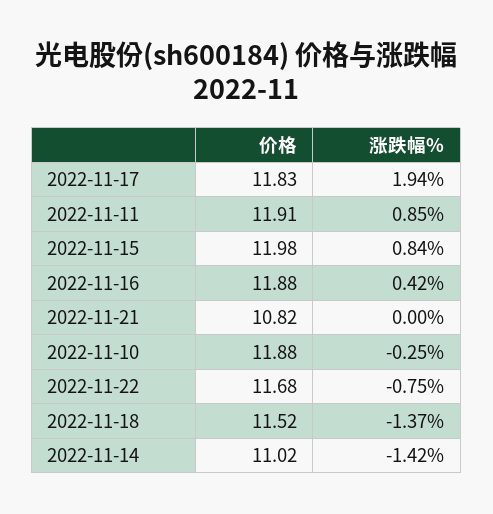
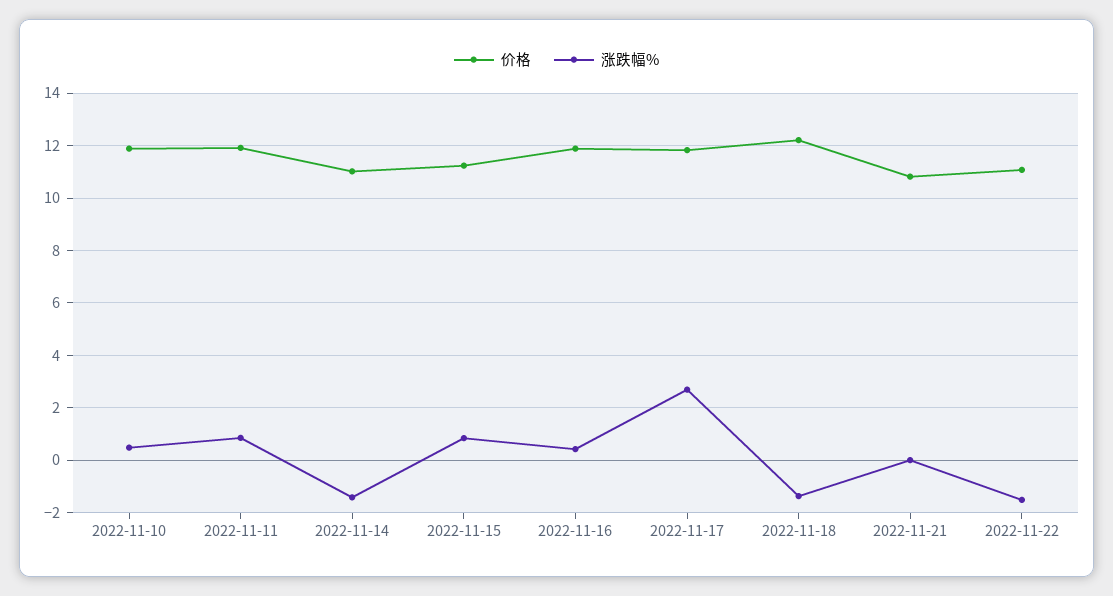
涨跌幅%, 2022-11-17: 1.94 -> 2.75
价格, 2022-11-15: 11.98 -> 11.25
涨跌幅%, 2022-11-10: -0.25 -> 0.5
价格, 2022-11-22: 11.68 -> 11
涨跌幅%, 2022-11-22: -0.75 -> -1.5
价格, 2022-11-18: 11.52 -> 12.25

